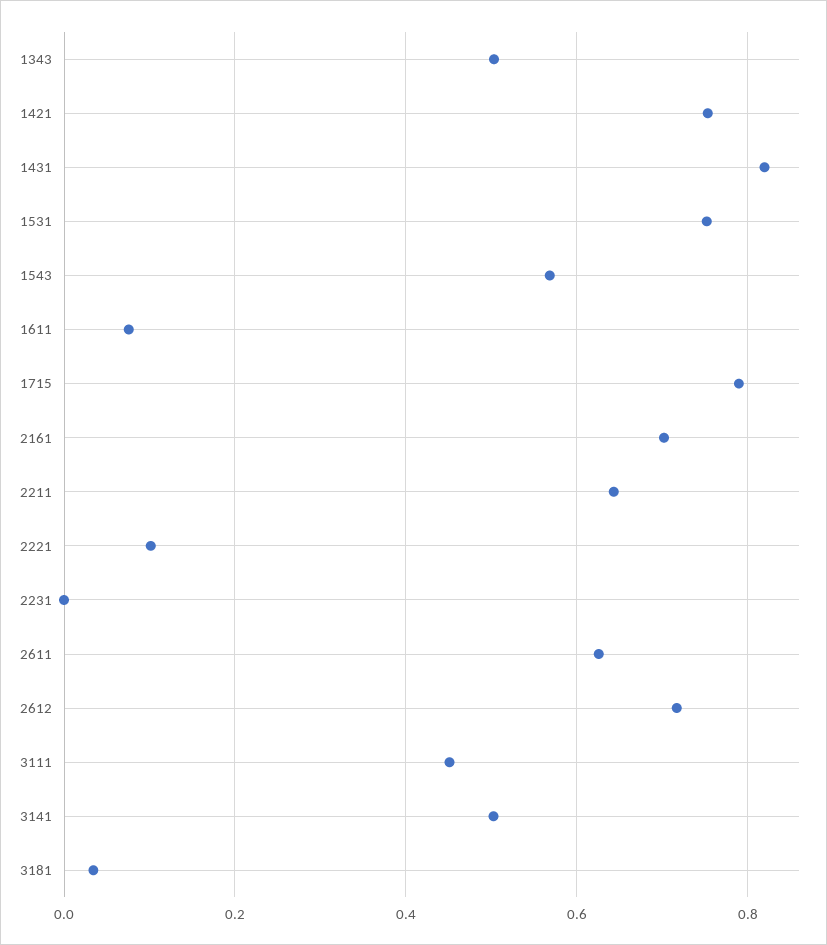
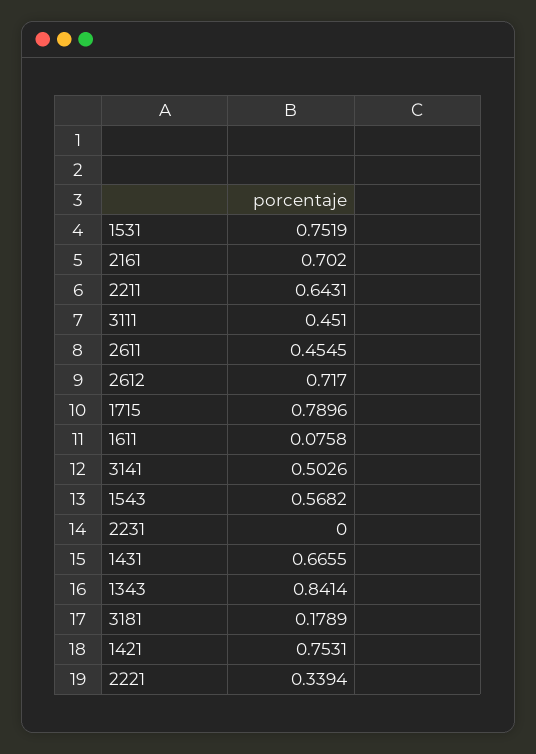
1343: 0.5 -> 0.8414
1431: 0.82 -> 0.6655
2221: 0.1 -> 0.3394
2611: 0.62 -> 0.4545
3181: 0.04 -> 0.1789

